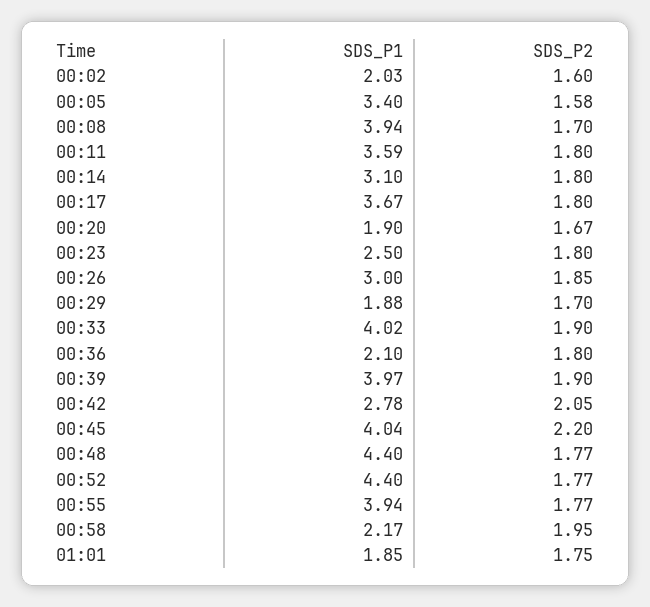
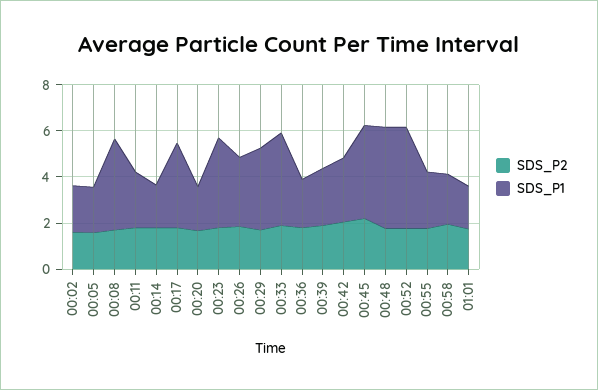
SDS_P1, 00:05: 3.4 -> 2
SDS_P1, 00:11: 3.59 -> 2.5
SDS_P1, 00:14: 3.1 -> 2
SDS_P1, 00:23: 2.5 -> 4
SDS_P1, 00:29: 1.88 -> 3.5
SDS_P1, 00:39: 3.97 -> 2.5
SDS_P1, 00:55: 3.94 -> 2.5

